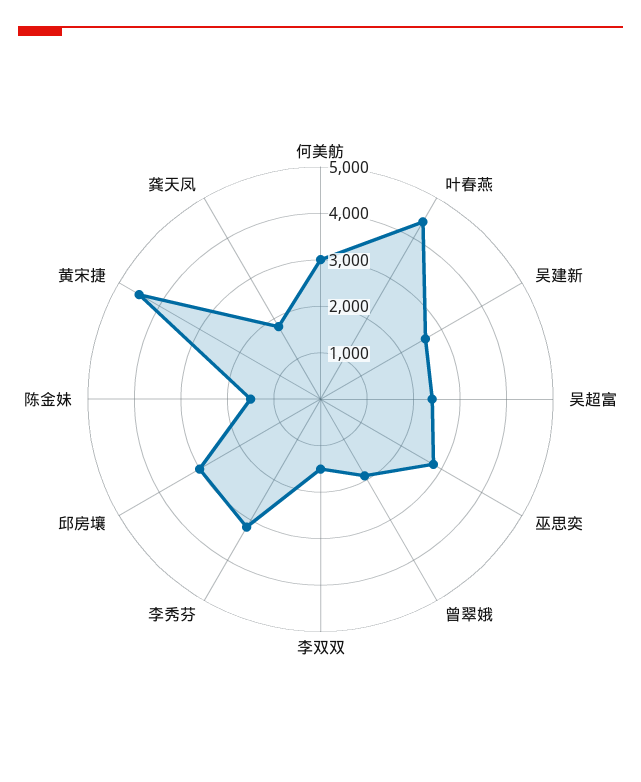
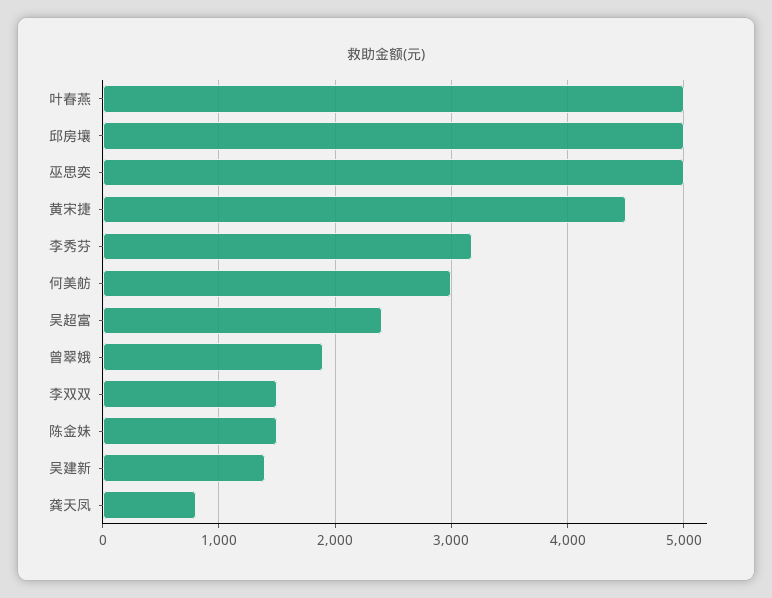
叶春燕: 4400 -> 5000
吴建新: 2600 -> 1400
巫思奕: 2800 -> 5000
邱房壤: 3000 -> 5000
龚天凤: 1800 -> 800

